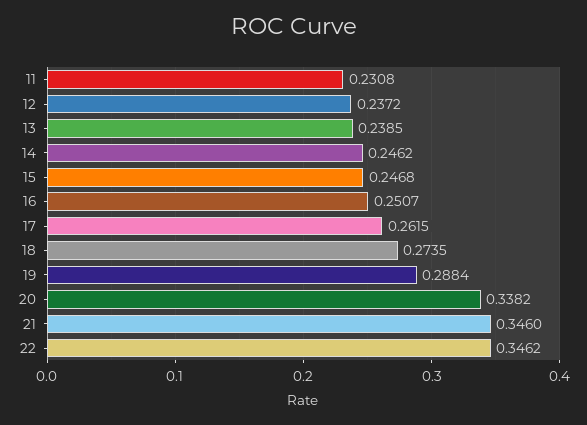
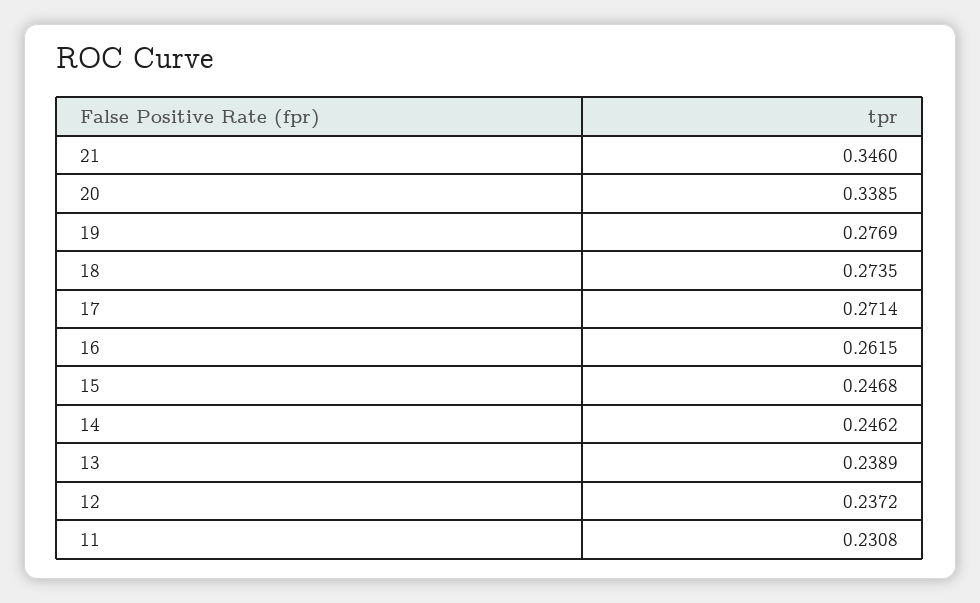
13: 0.2385 -> 0.2389
16: 0.2507 -> 0.2615
17: 0.2615 -> 0.2714
19: 0.2884 -> 0.2769
20: 0.3382 -> 0.3385
22: 0.3462 -> none

